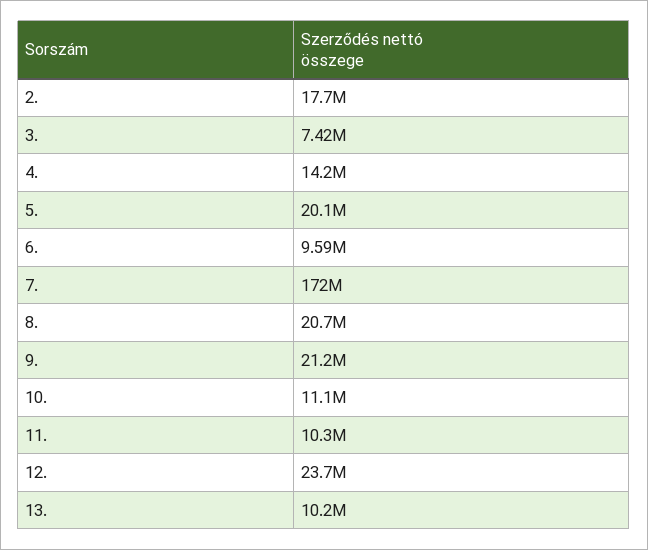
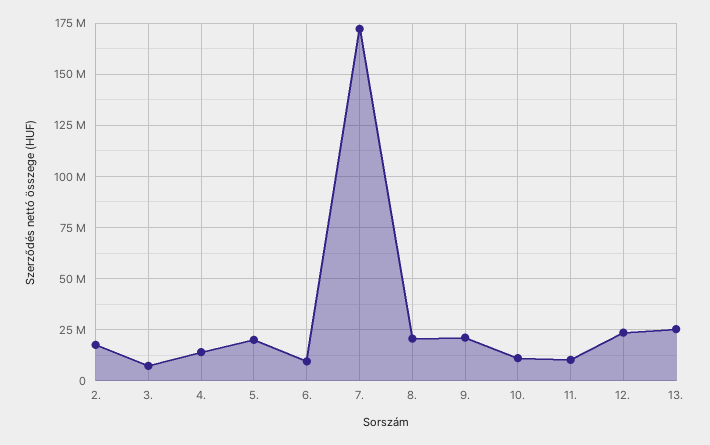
13.: 10200000 -> 25000000

